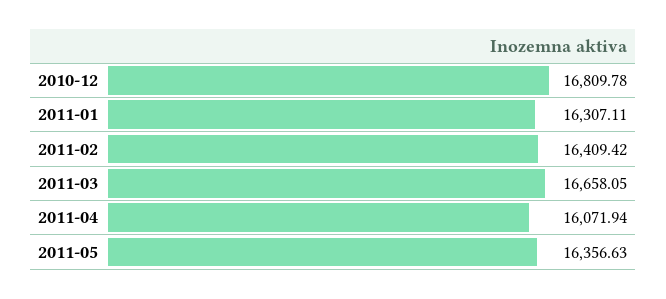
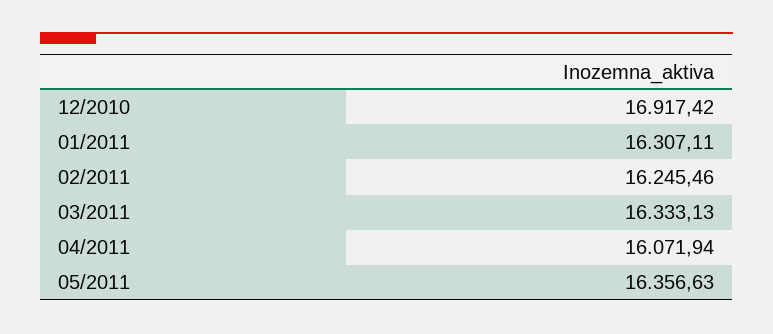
2010-12: 16809.78 -> 16917.42
2011-02: 16409.42 -> 16245.46
2011-03: 16658.05 -> 16333.13

